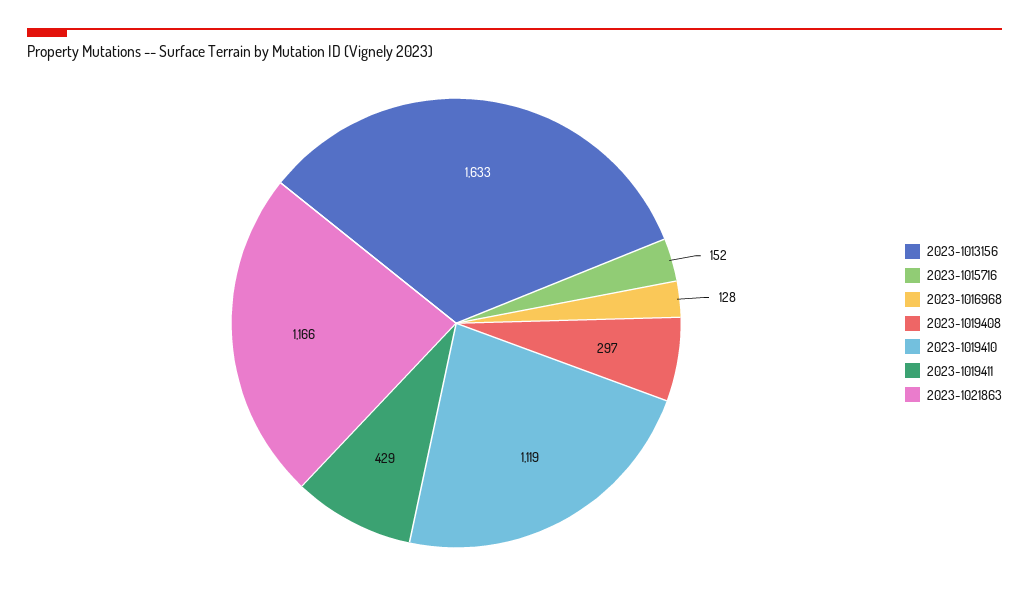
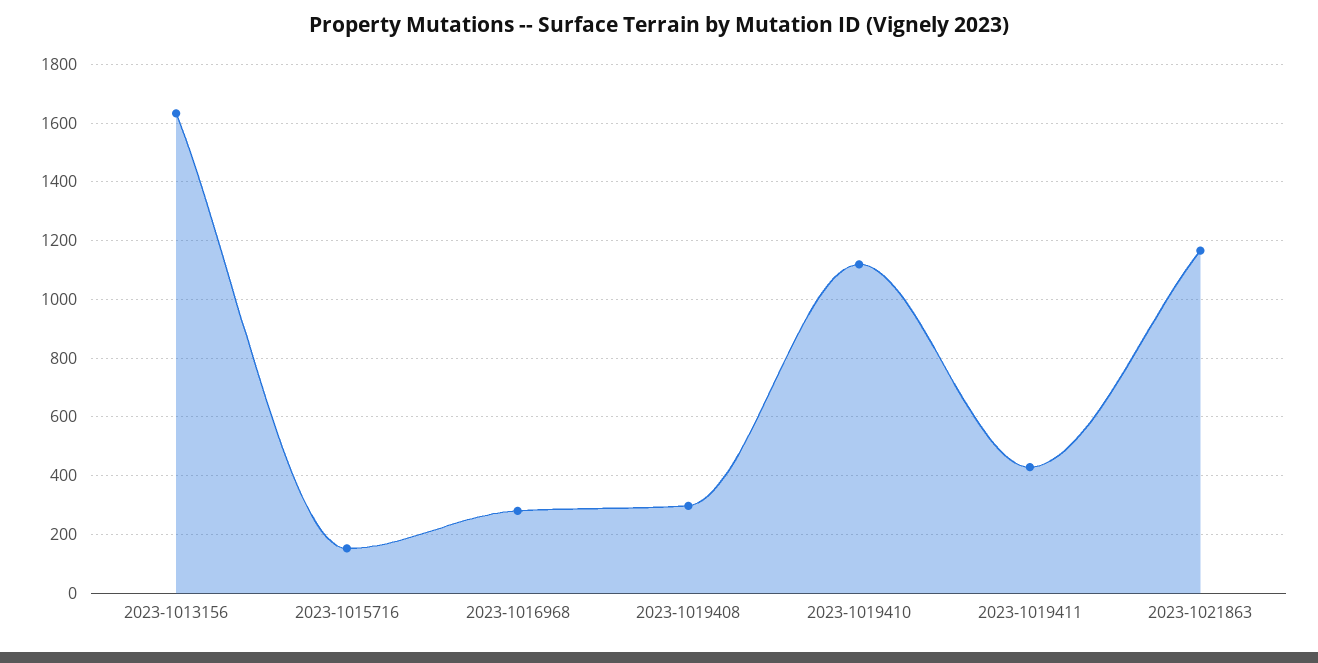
2023-1016968: 128 -> 275

